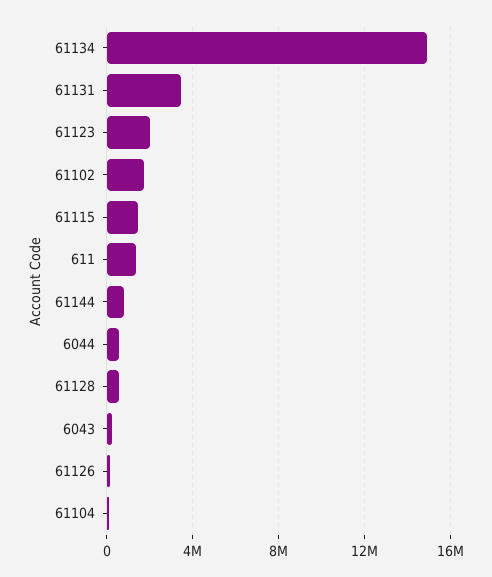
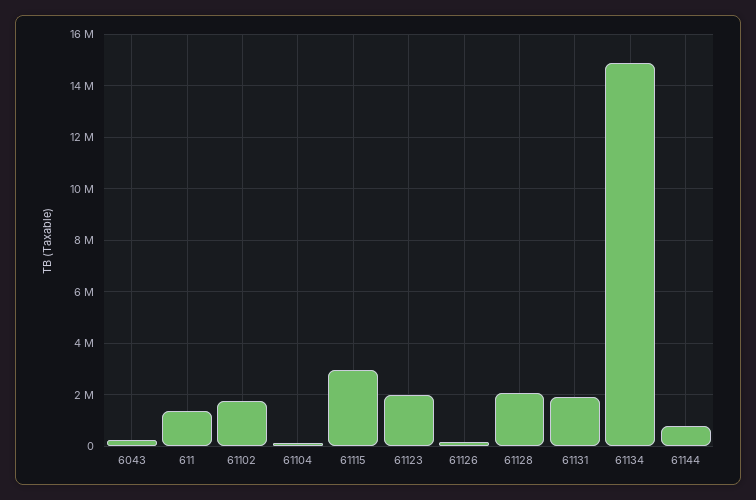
61131: 3500000 -> 2000000
61115: 1500000 -> 3000000
6044: 500000 -> none
61128: 500000 -> 2000000

